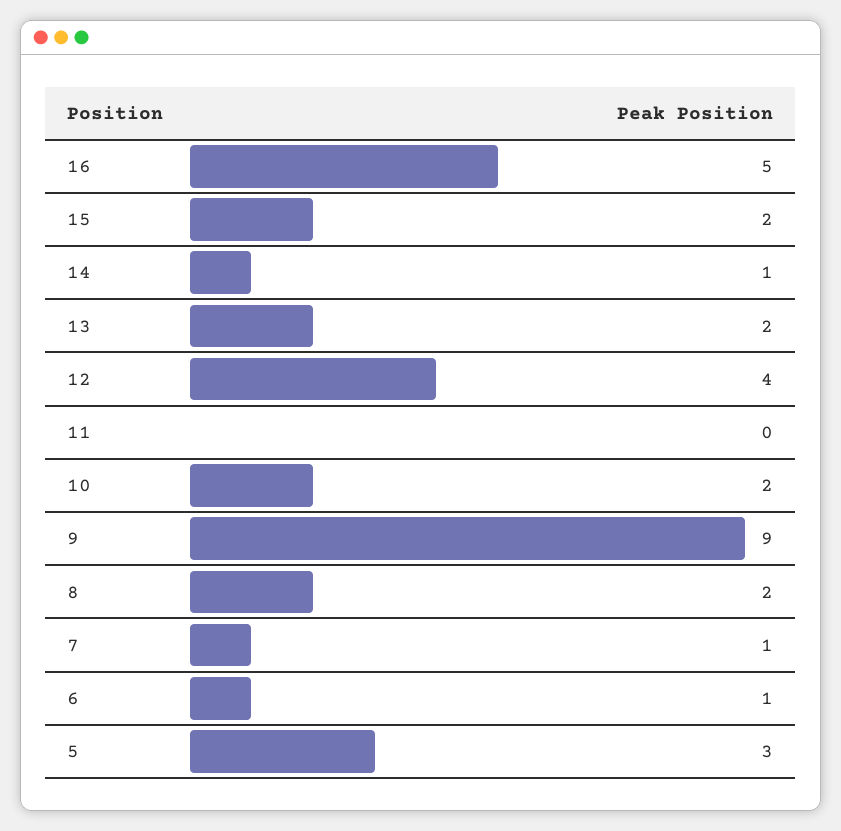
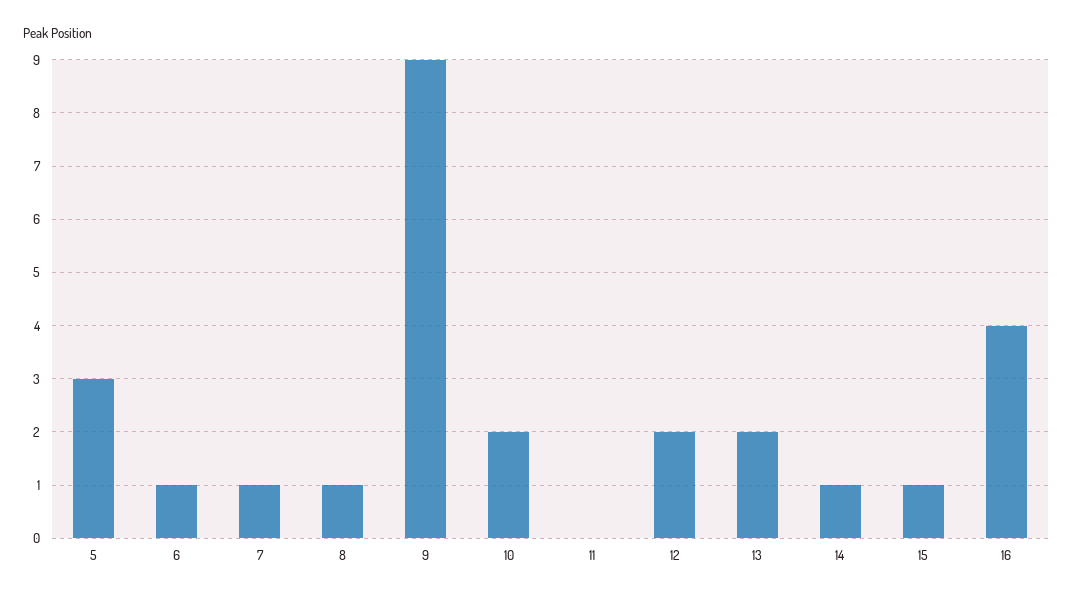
16: 5 -> 4
15: 2 -> 1
12: 4 -> 2
8: 2 -> 1

